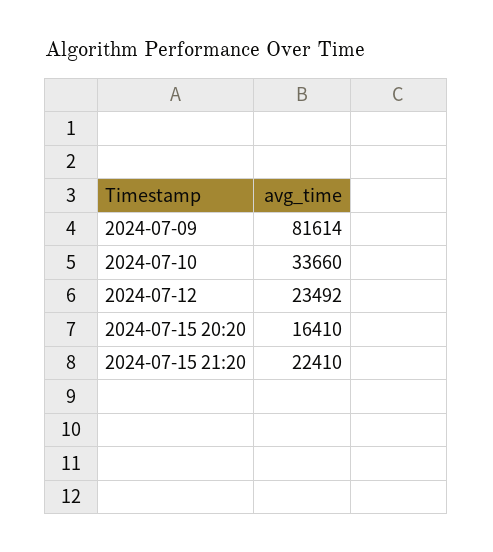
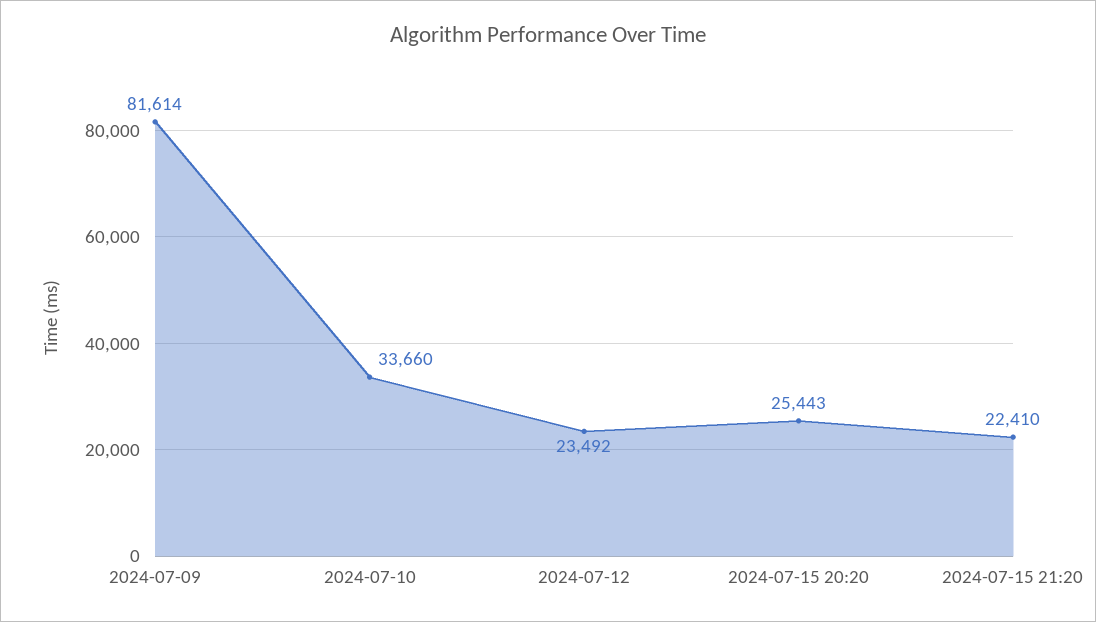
2024-07-15 20:20: 16410 -> 25443

